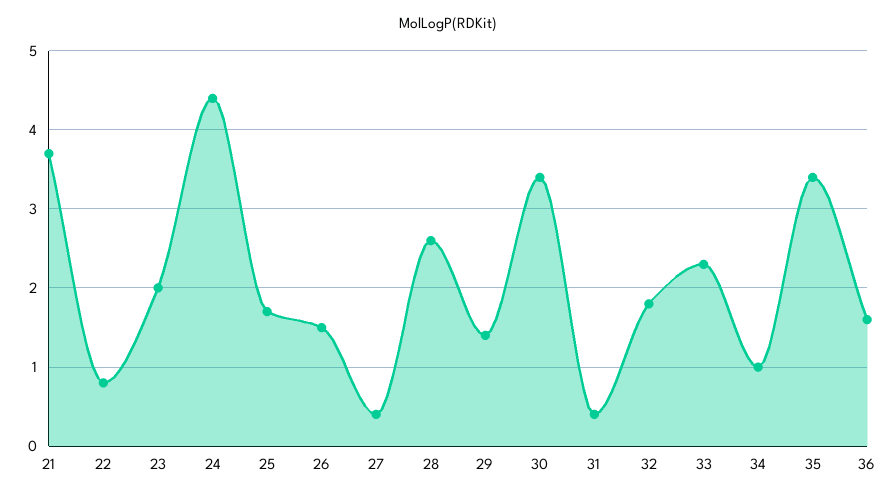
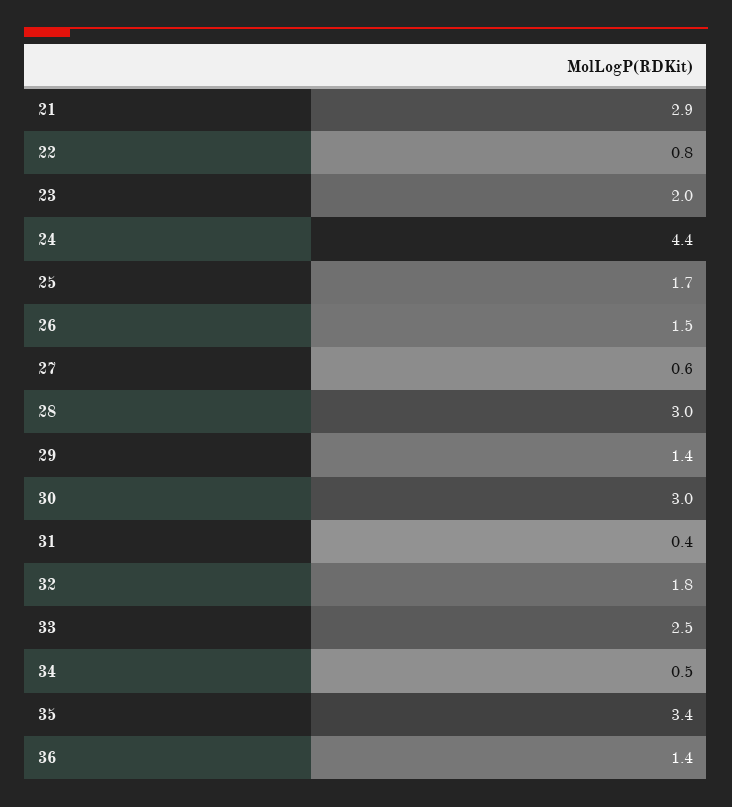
21: 3.7 -> 2.9
27: 0.4 -> 0.6
28: 2.6 -> 3
30: 3.4 -> 3
33: 2.3 -> 2.5
34: 1 -> 0.5
36: 1.6 -> 1.4

